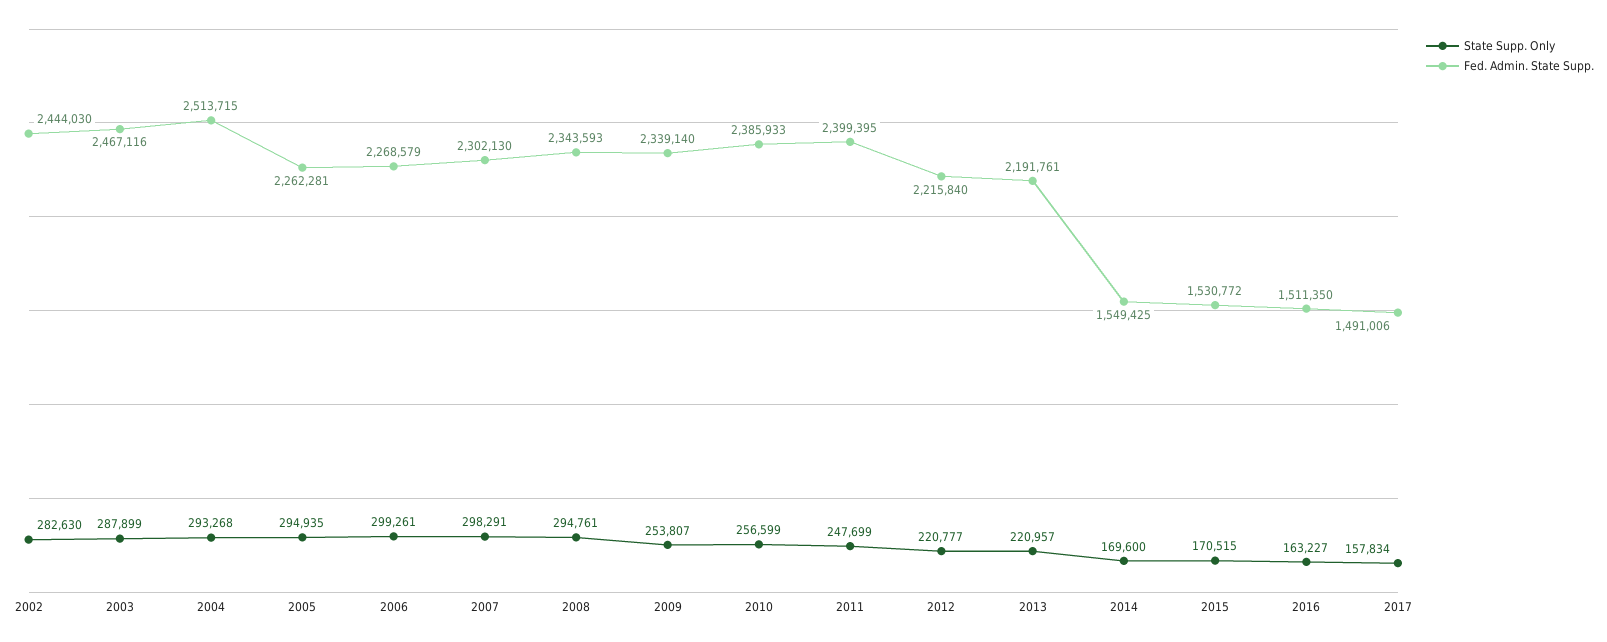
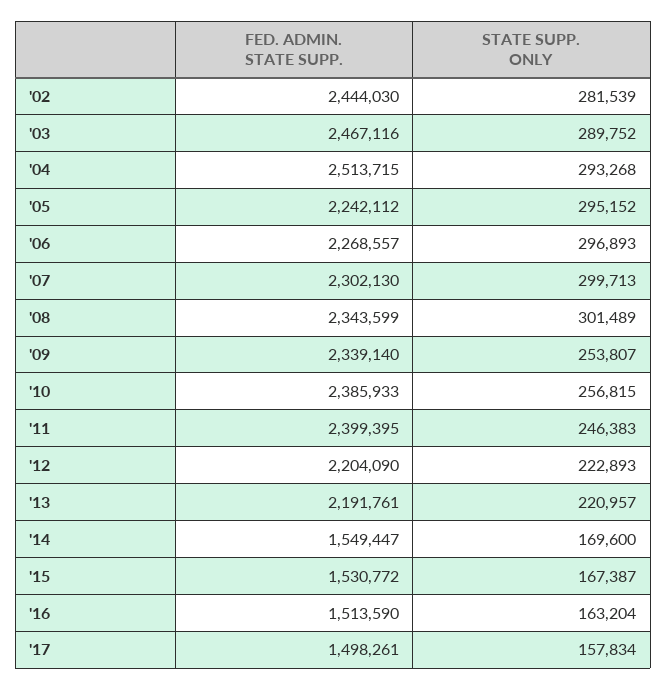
State Supp. Only, 2002: 282630 -> 281539
State Supp. Only, 2003: 287899 -> 289752
State Supp. Only, 2005: 294935 -> 295152
Fed. Admin. State Supp., 2005: 2262281 -> 2242112
State Supp. Only, 2006: 299261 -> 296893
Fed. Admin. State Supp., 2006: 2268579 -> 2268557
State Supp. Only, 2007: 298291 -> 299713
State Supp. Only, 2008: 294761 -> 301489
Fed. Admin. State Supp., 2008: 2343593 -> 2343599
State Supp. Only, 2010: 256599 -> 256815
State Supp. Only, 2011: 247699 -> 246383
State Supp. Only, 2012: 220777 -> 222893
Fed. Admin. State Supp., 2012: 2215840 -> 2204090
Fed. Admin. State Supp., 2014: 1549425 -> 1549447
State Supp. Only, 2015: 170515 -> 167387
State Supp. Only, 2016: 163227 -> 163204
Fed. Admin. State Supp., 2016: 1511350 -> 1513590
Fed. Admin. State Supp., 2017: 1491006 -> 1498261

